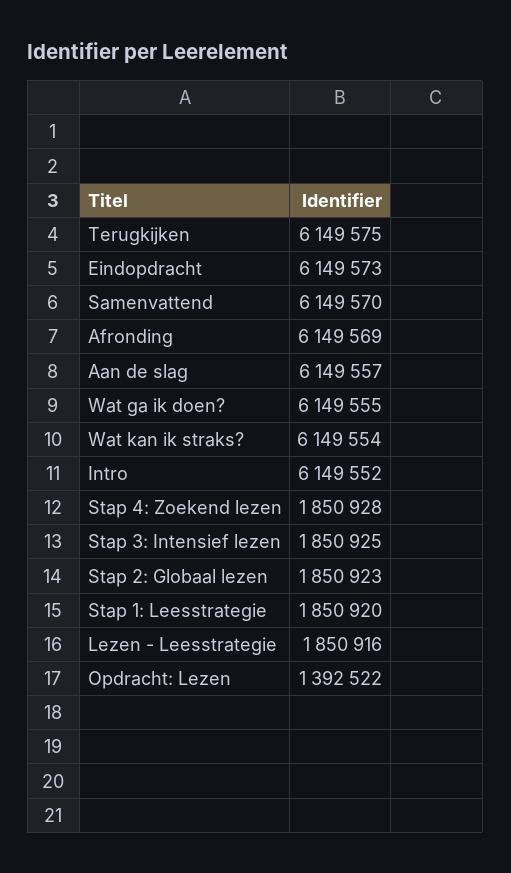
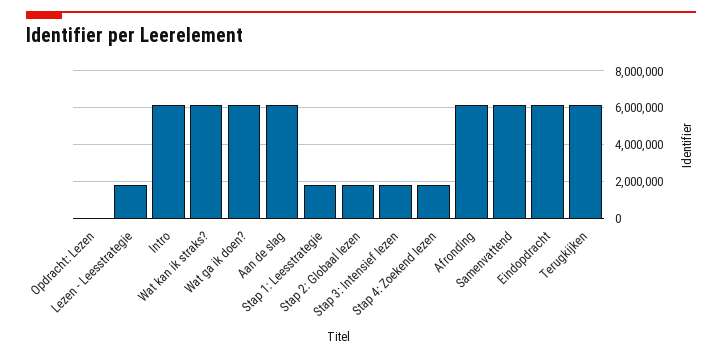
Opdracht: Lezen: 1392522 -> 0

